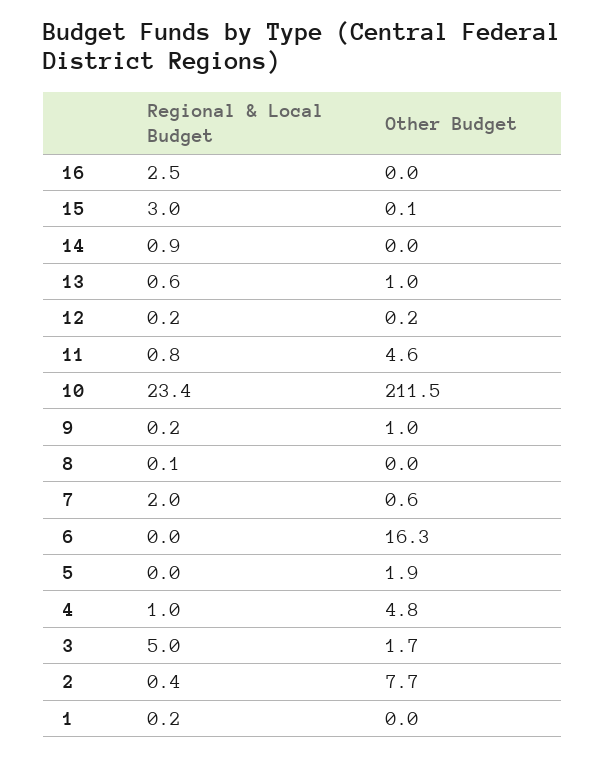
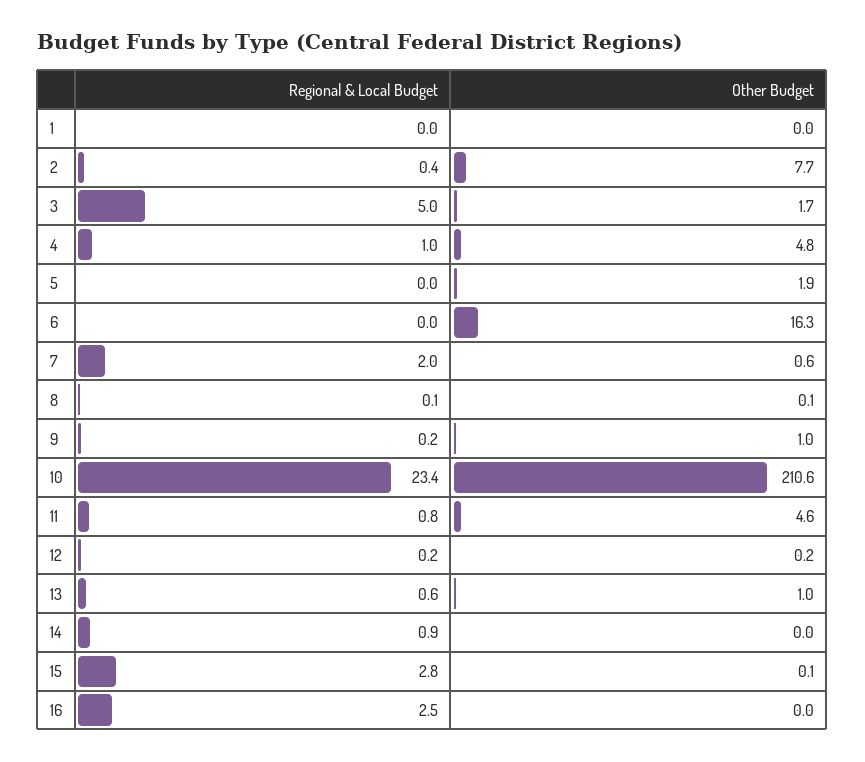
Regional & Local Budget, 15: 3 -> 2.8
Other Budget, 10: 211.5 -> 210.6
Other Budget, 8: 0 -> 0.1
Regional & Local Budget, 1: 0.2 -> 0

